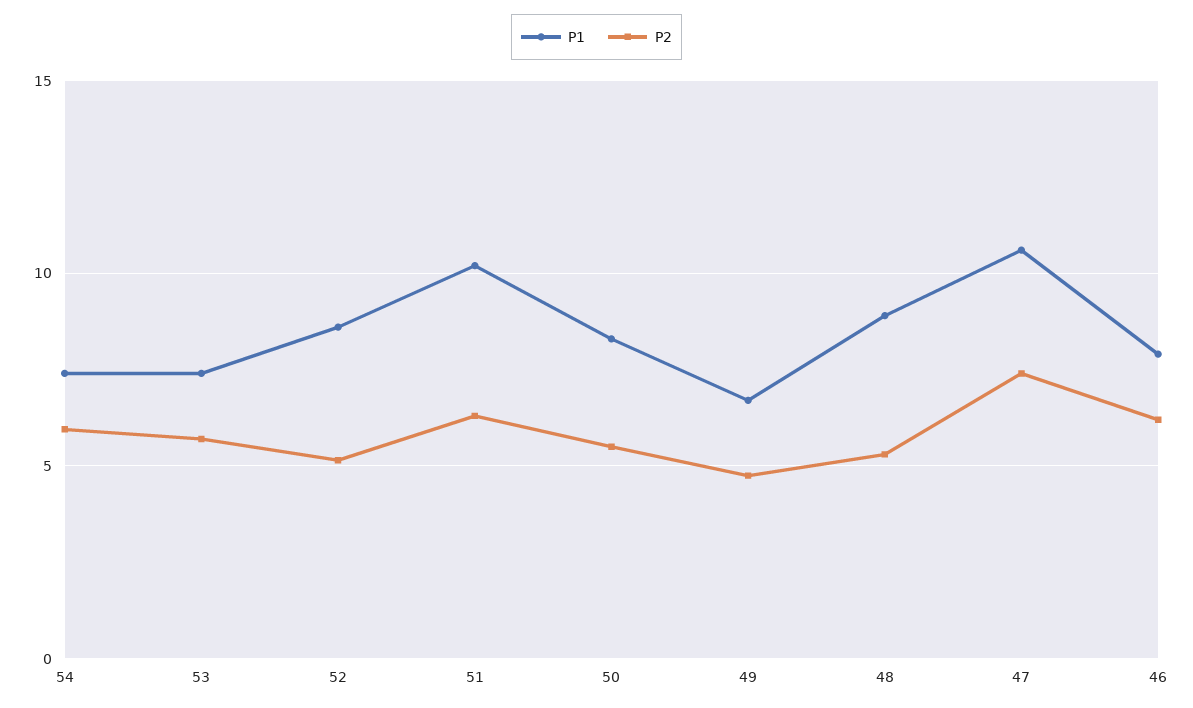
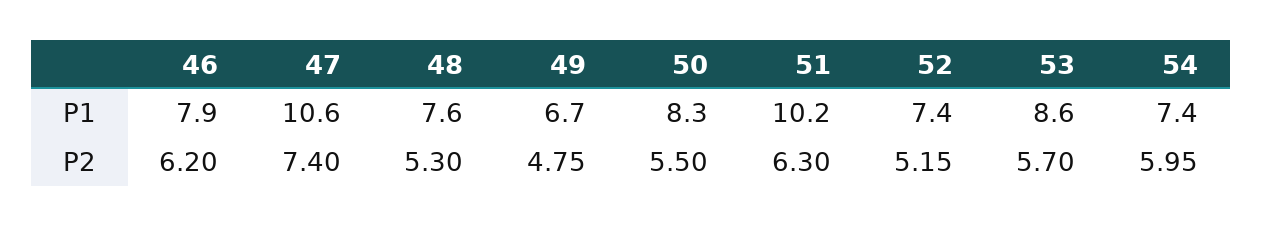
P1, 53: 7.5 -> 8.6
P1, 52: 8.5 -> 7.4
P1, 48: 9 -> 7.6

